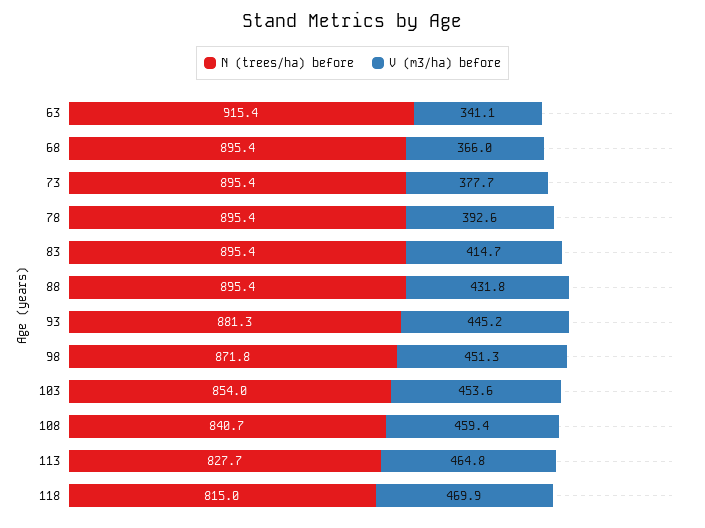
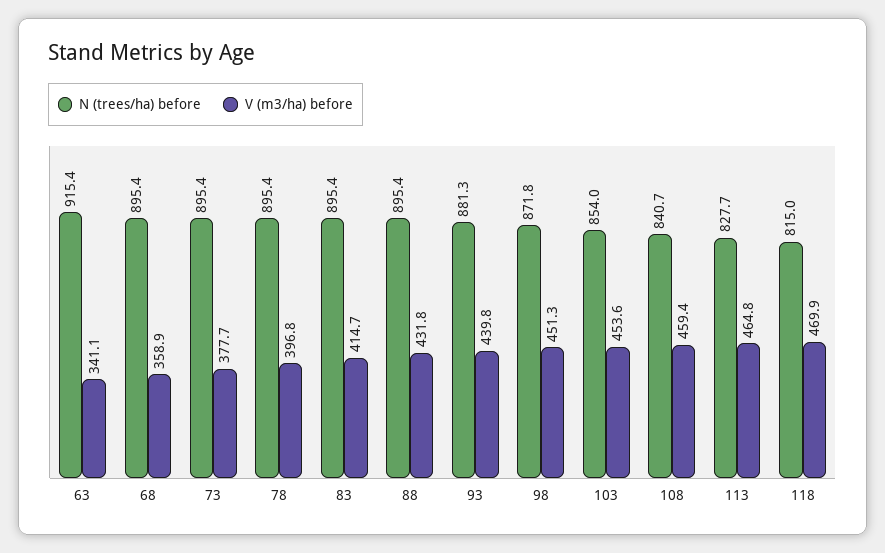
V (m3/ha) before, 68: 366 -> 358.9
V (m3/ha) before, 78: 392.6 -> 396.8
V (m3/ha) before, 93: 445.2 -> 439.8

